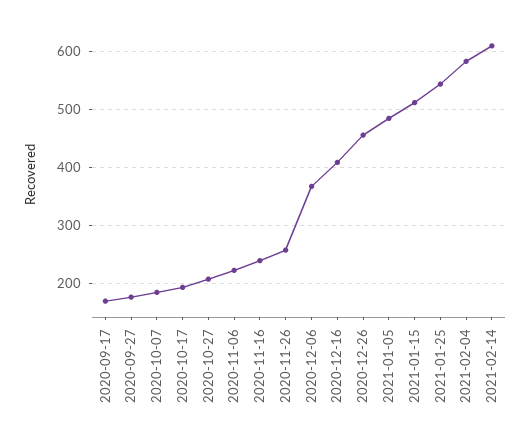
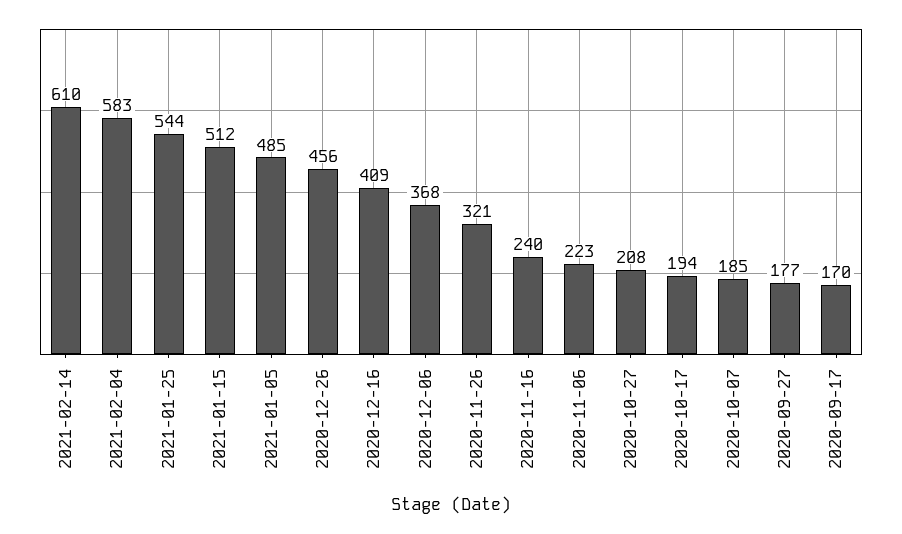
2020-11-26: 260 -> 321

